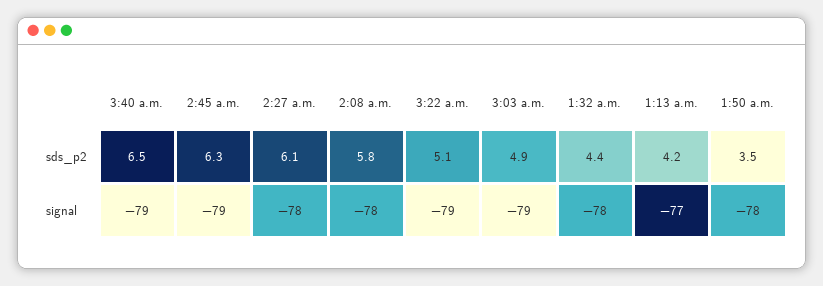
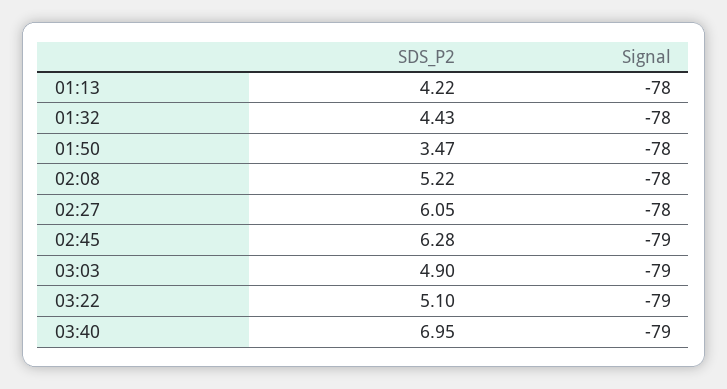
3:40 a.m., sds_p2: 6.5 -> 6.95
2:08 a.m., sds_p2: 5.8 -> 5.22
1:13 a.m., signal: -77 -> -78

